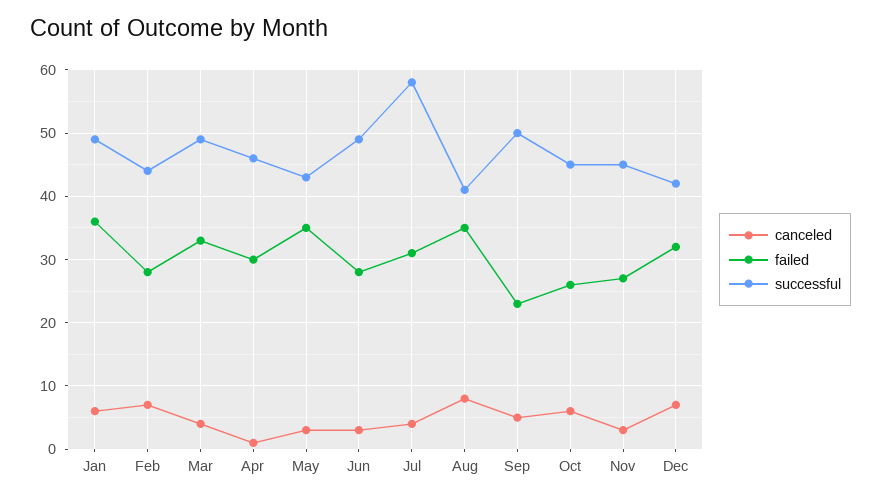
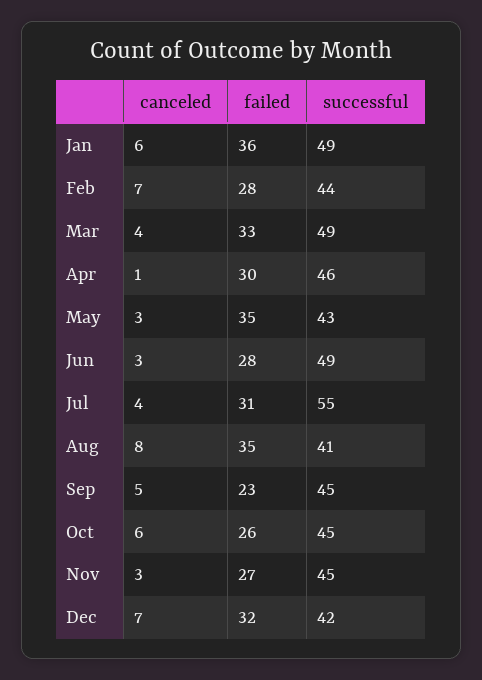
successful, Jul: 58 -> 55
successful, Sep: 50 -> 45

